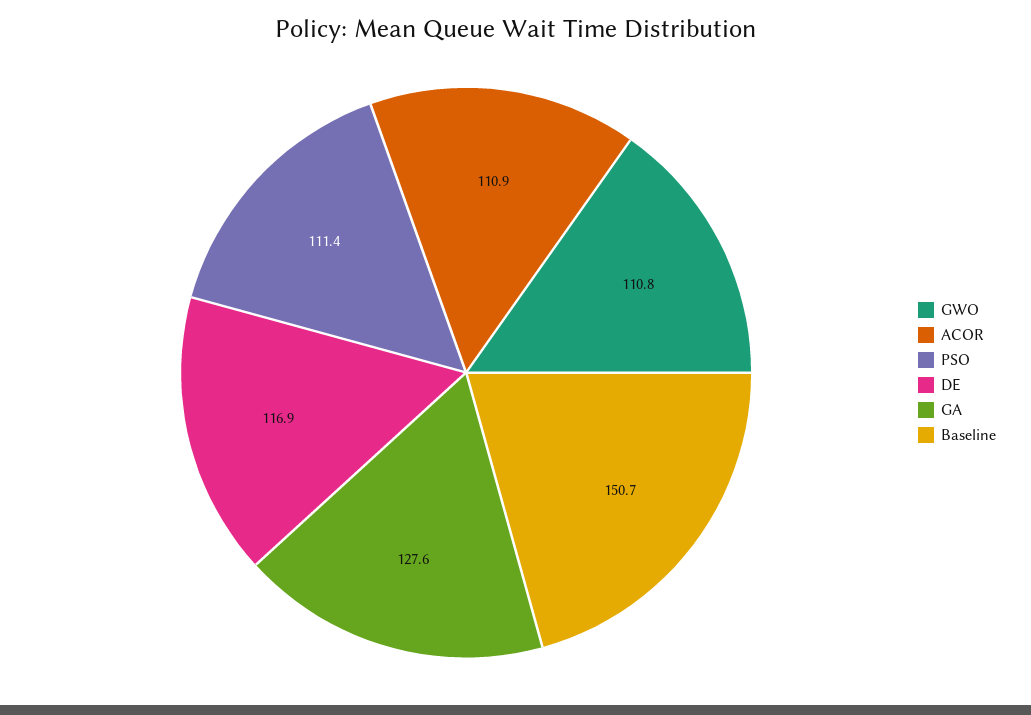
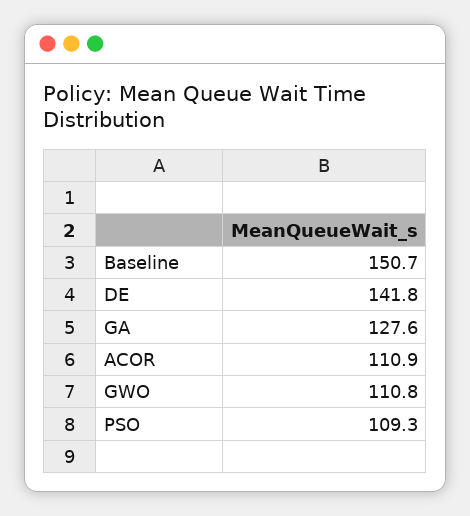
PSO: 111.4 -> 109.3
DE: 116.9 -> 141.8

